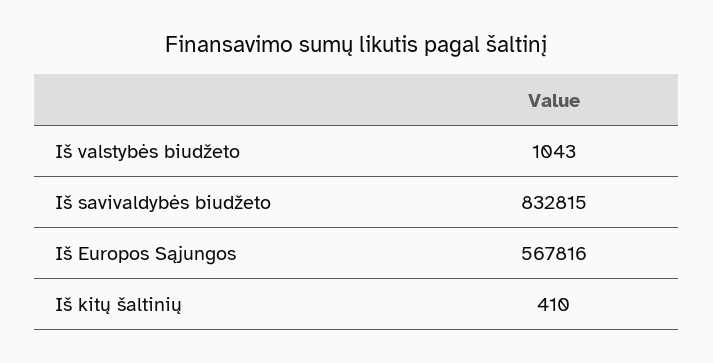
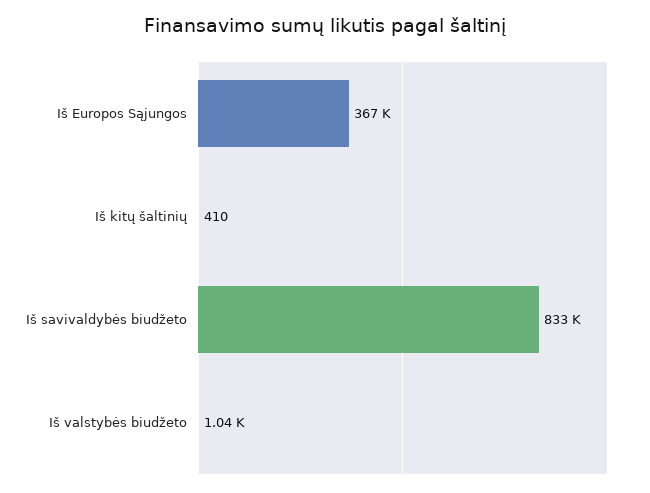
Iš Europos Sąjungos: 567816 -> 367000

